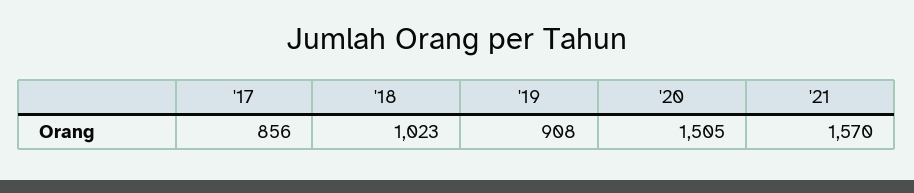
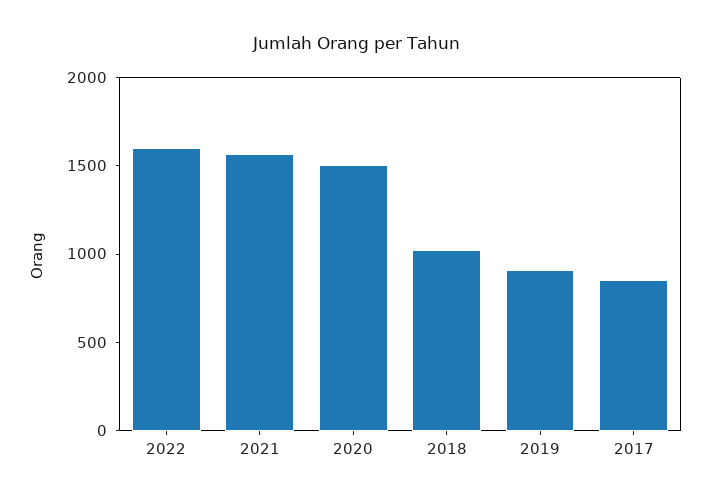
2022: none -> 1600

